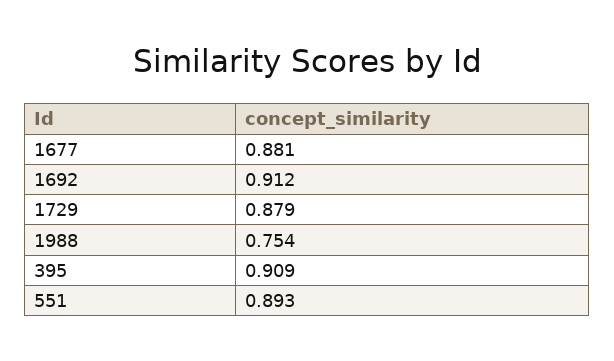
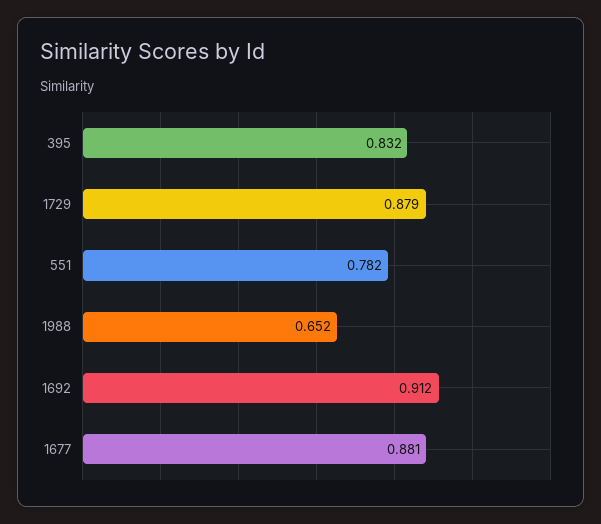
1988: 0.754 -> 0.652
395: 0.909 -> 0.832
551: 0.893 -> 0.782

